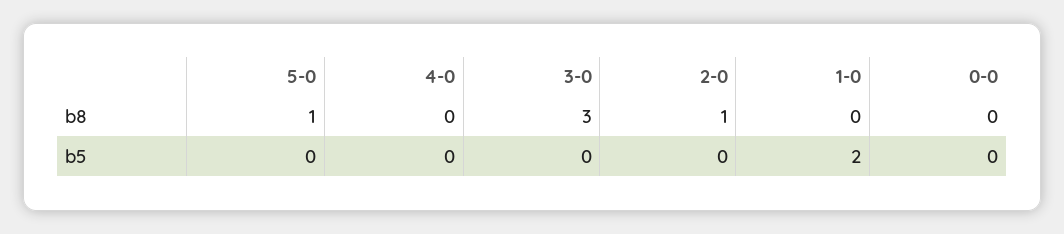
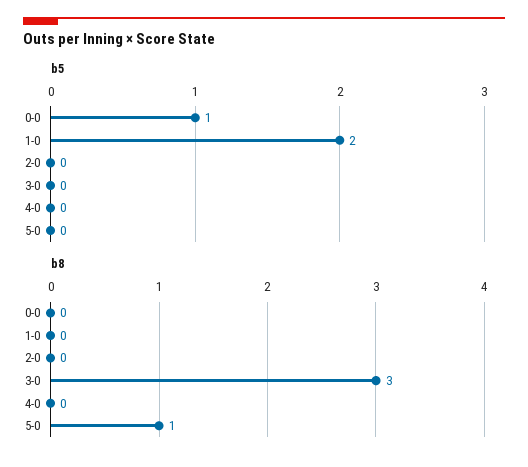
b8, 2-0: 1 -> 0
b5, 0-0: 0 -> 1

